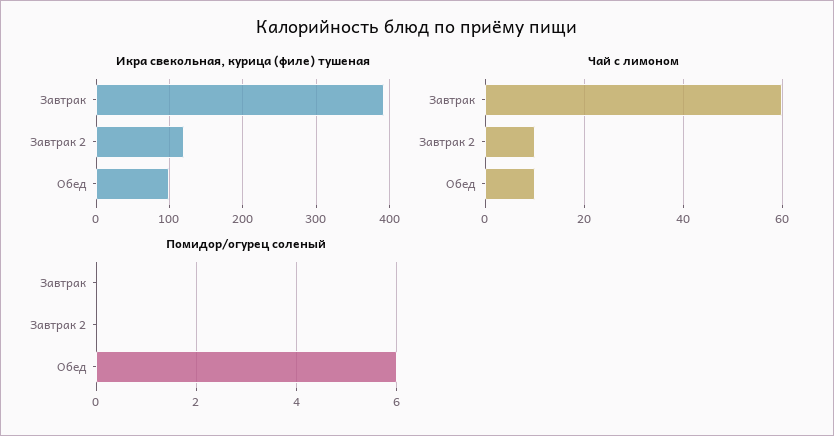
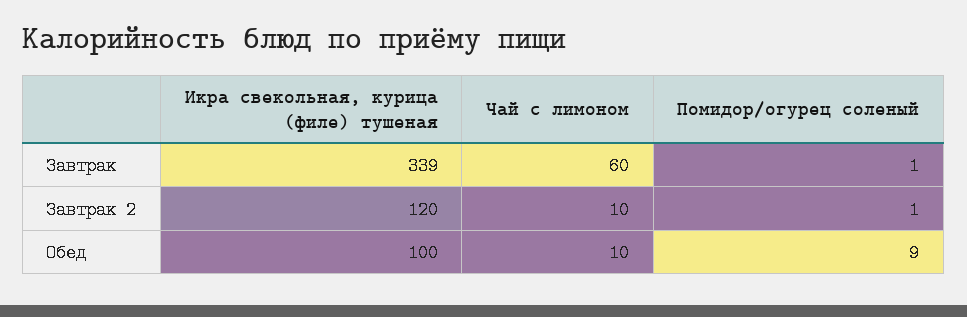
Икра свекольная, курица (филе) тушеная, Завтрак: 390 -> 339
Помидор/огурец соленый, Завтрак: 0 -> 1
Помидор/огурец соленый, Завтрак 2: 0 -> 1
Помидор/огурец соленый, Обед: 6 -> 9

